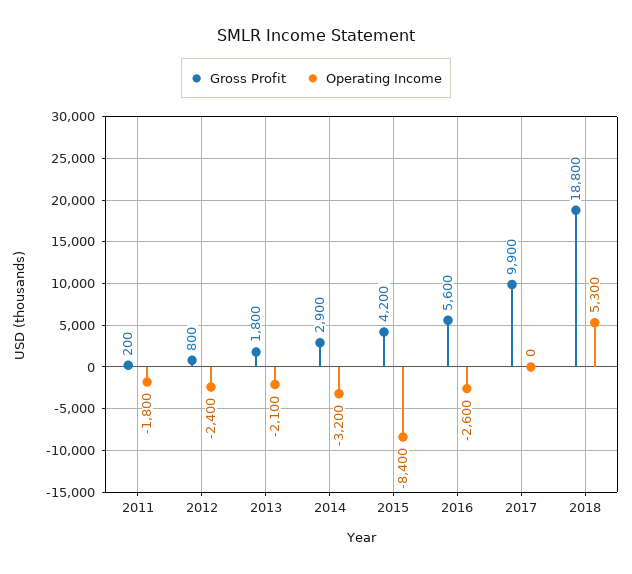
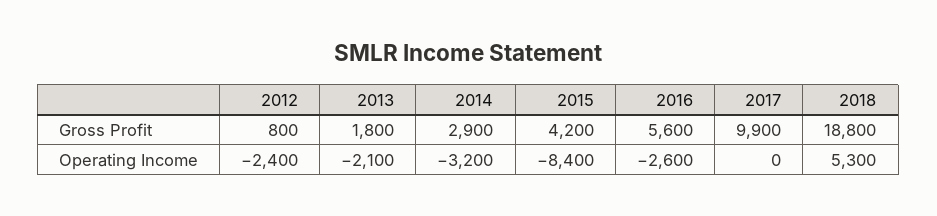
Gross Profit, 2011: 200 -> none
Operating Income, 2011: -1800 -> none

